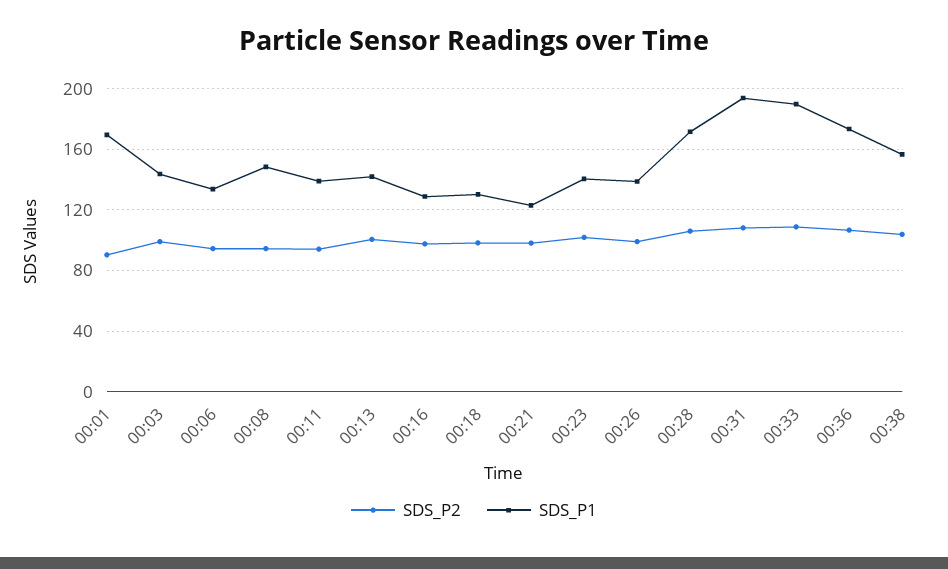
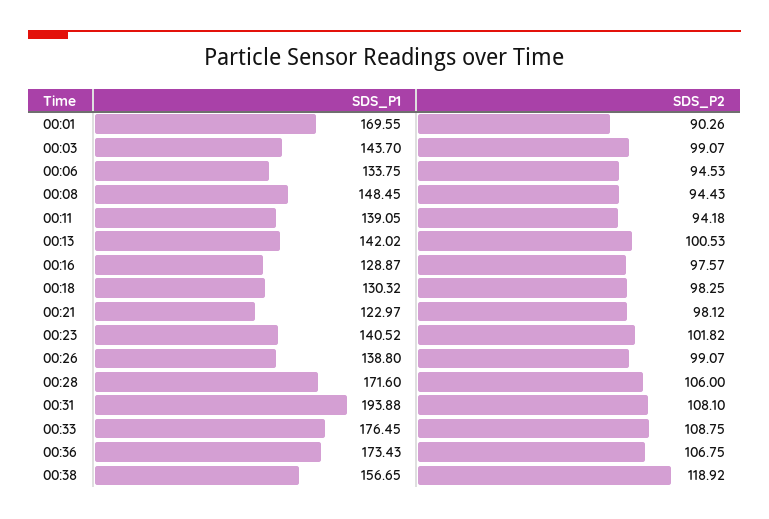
SDS_P1, 00:33: 190 -> 176.45
SDS_P2, 00:38: 105 -> 118.92

